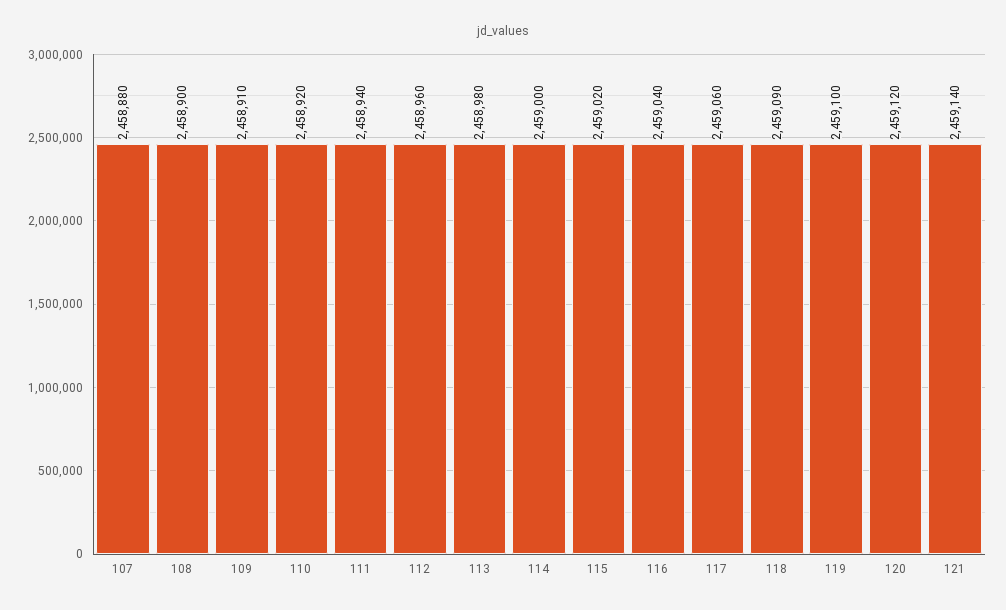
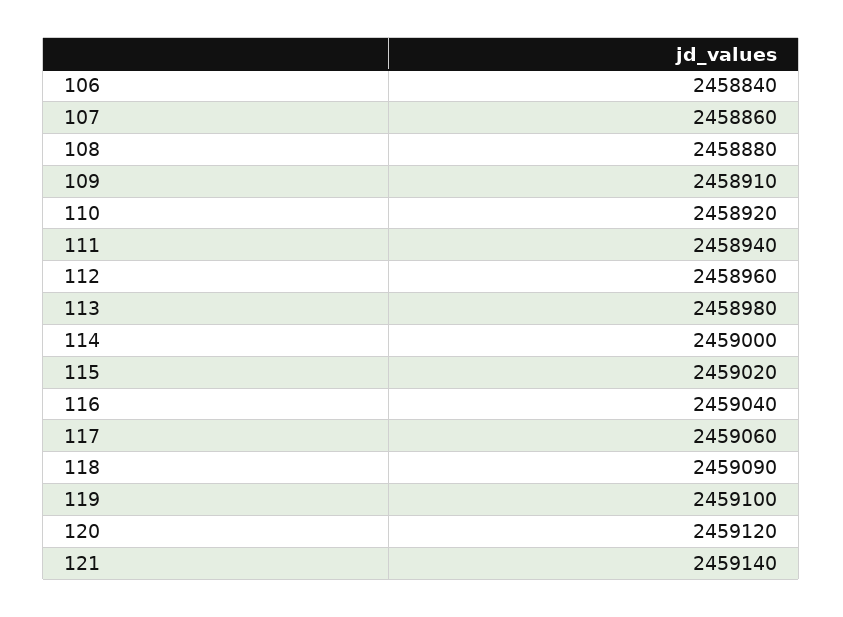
107: 2458880 -> 2458860
108: 2458900 -> 2458880
106: none -> 2458840

